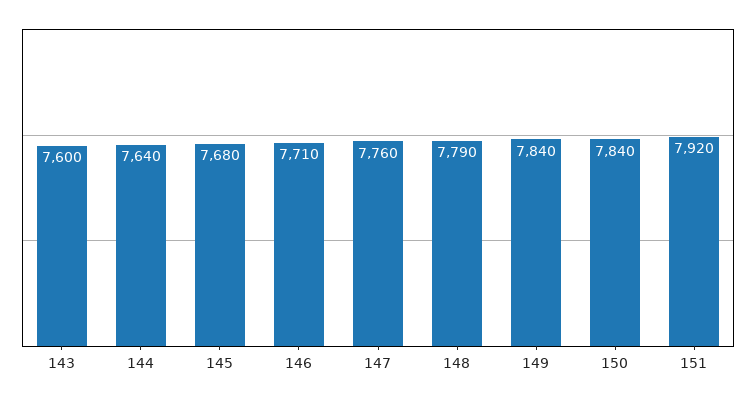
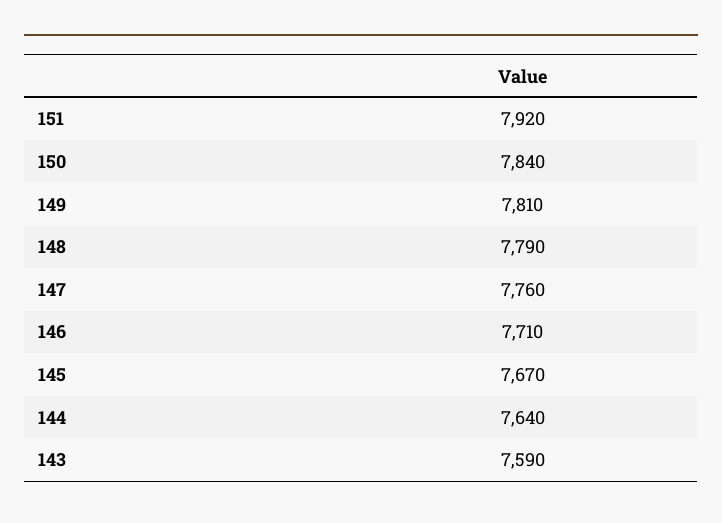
143: 7600 -> 7590
145: 7680 -> 7670
149: 7840 -> 7810

